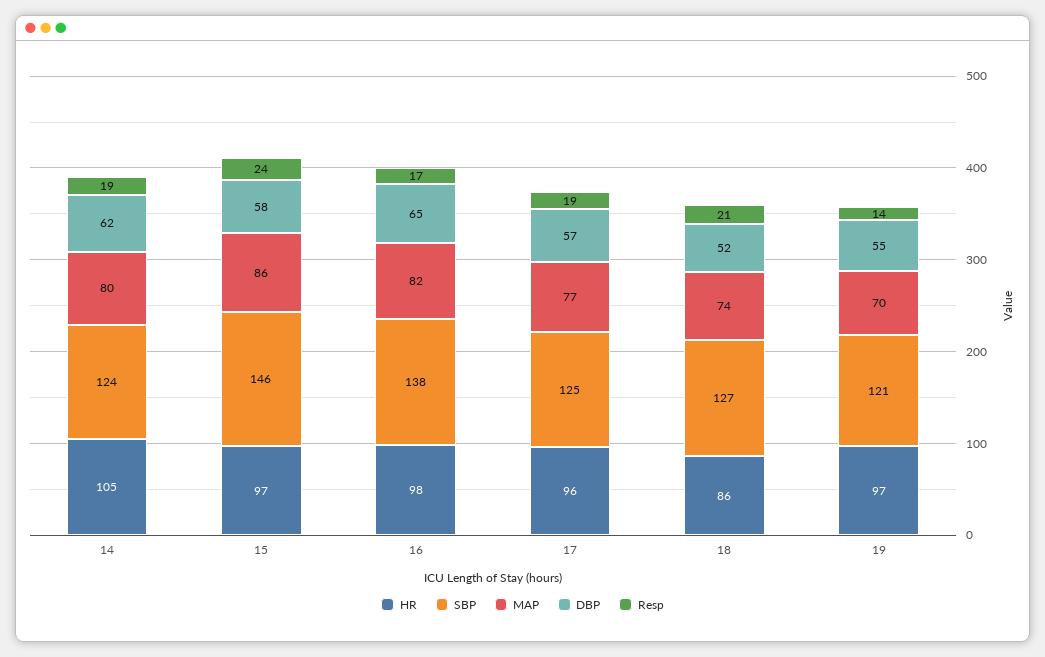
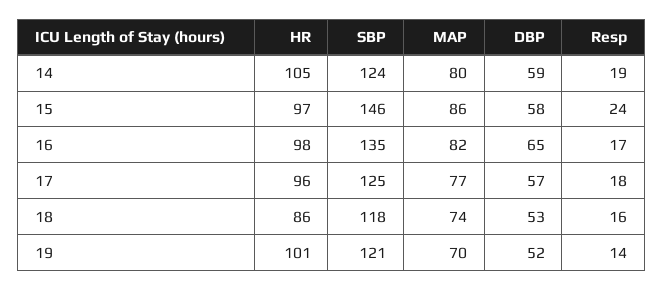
DBP, 14: 62 -> 59
SBP, 16: 138 -> 135
Resp, 17: 19 -> 18
SBP, 18: 127 -> 118
DBP, 18: 52 -> 53
Resp, 18: 21 -> 16
HR, 19: 97 -> 101
DBP, 19: 55 -> 52

